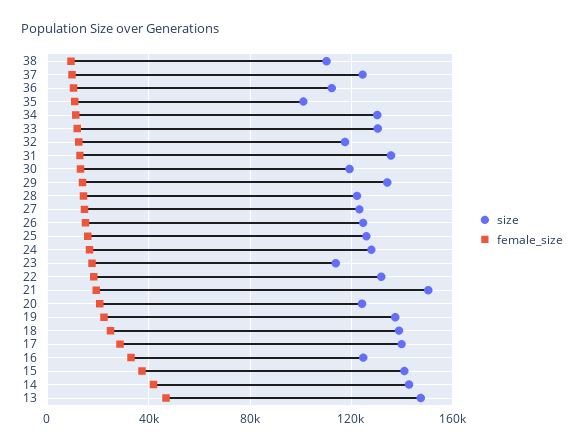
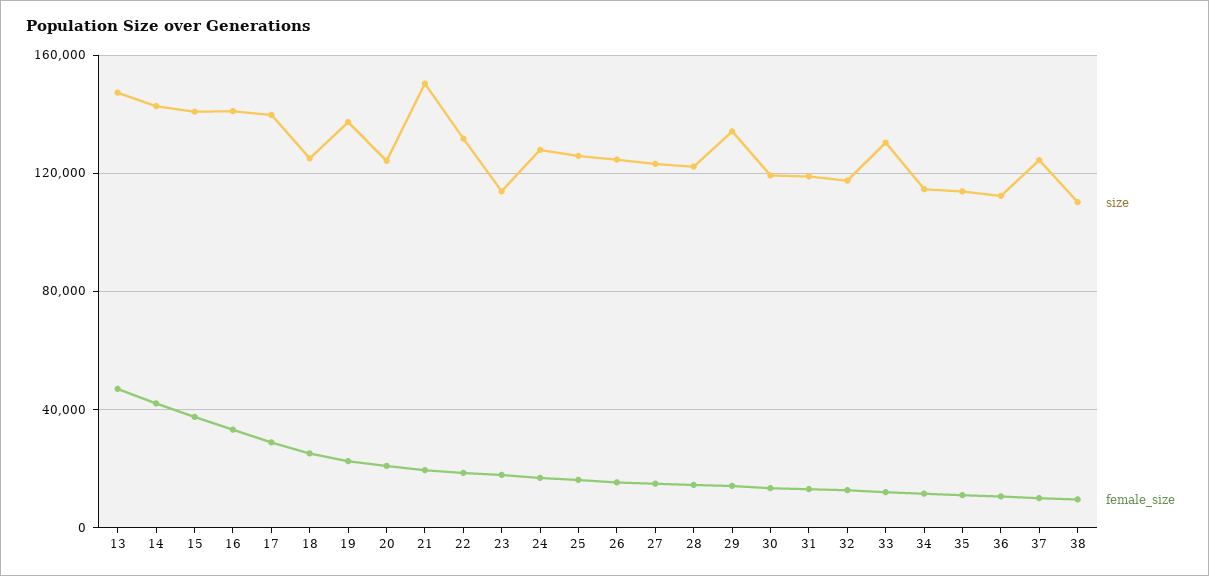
size, 35: 100000 -> 115000
size, 34: 130000 -> 115000
size, 31: 135000 -> 120000
size, 18: 140000 -> 125000
size, 16: 125000 -> 140000

